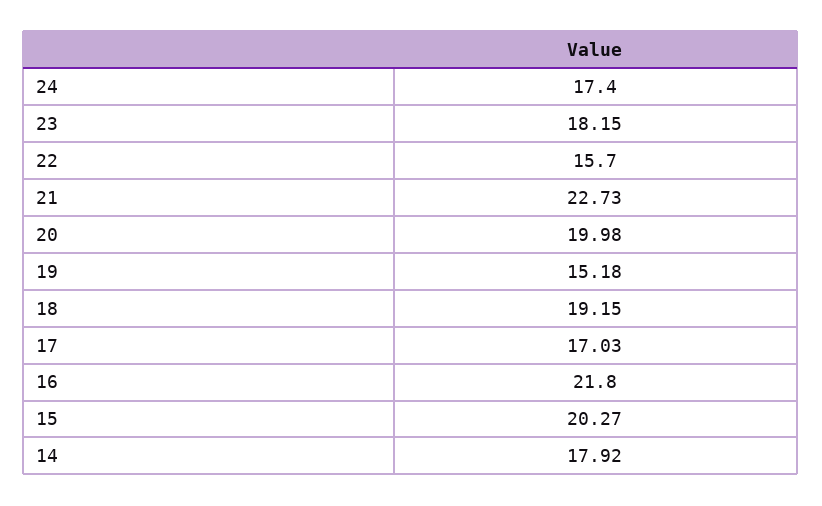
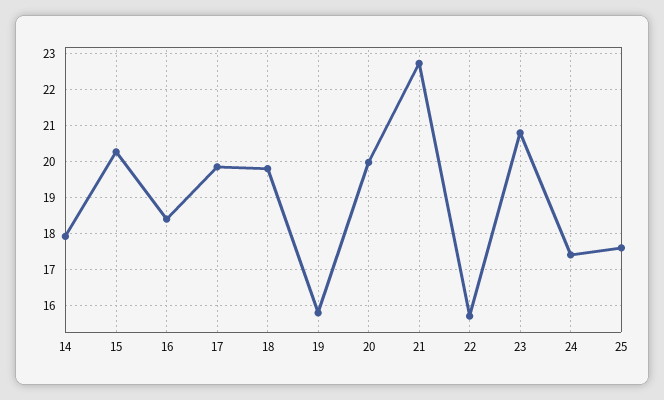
23: 18.15 -> 20.8
19: 15.18 -> 15.8
18: 19.15 -> 19.8
17: 17.03 -> 19.8
16: 21.8 -> 18.4
25: none -> 17.6

